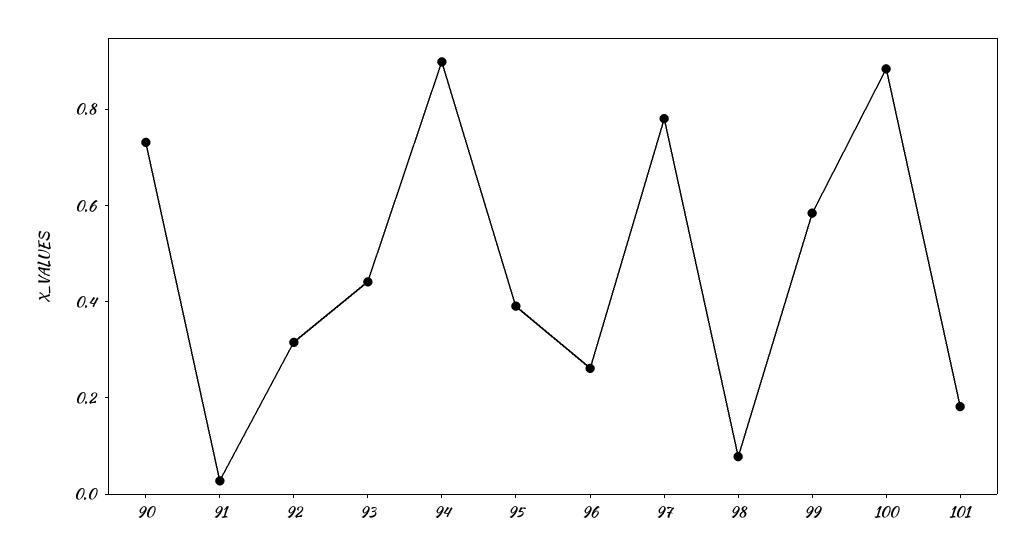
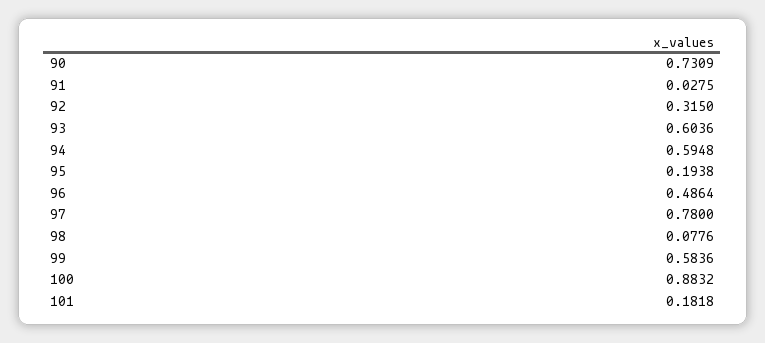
93: 0.45 -> 0.6036
94: 0.9 -> 0.5948
95: 0.4 -> 0.1938
96: 0.25 -> 0.4864

